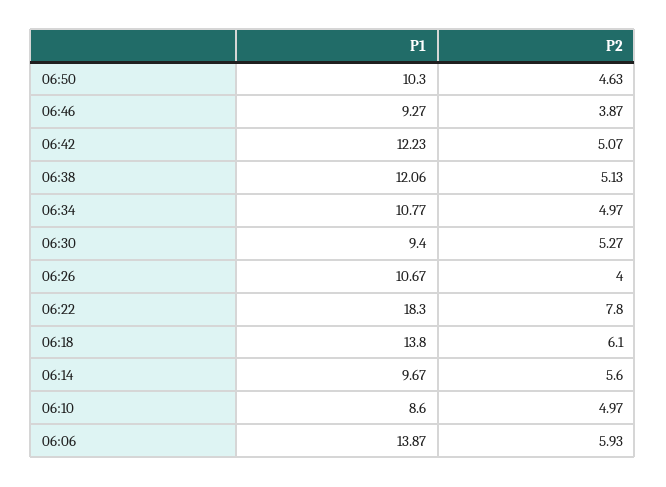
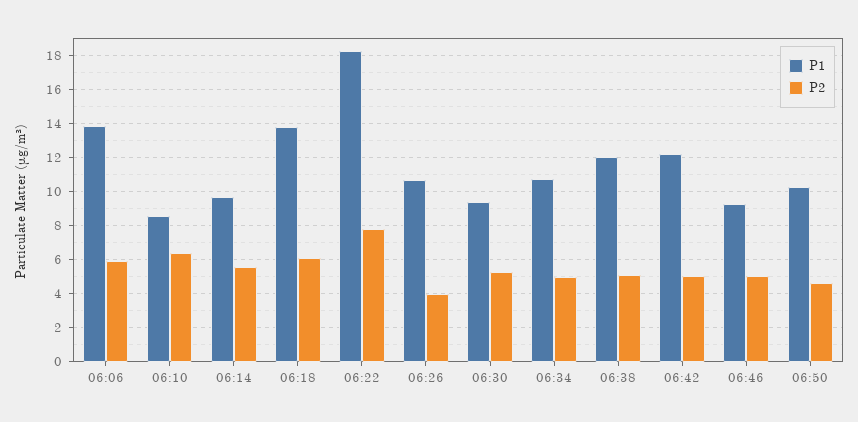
P2, 06:46: 3.87 -> 5
P2, 06:10: 4.97 -> 6.5

